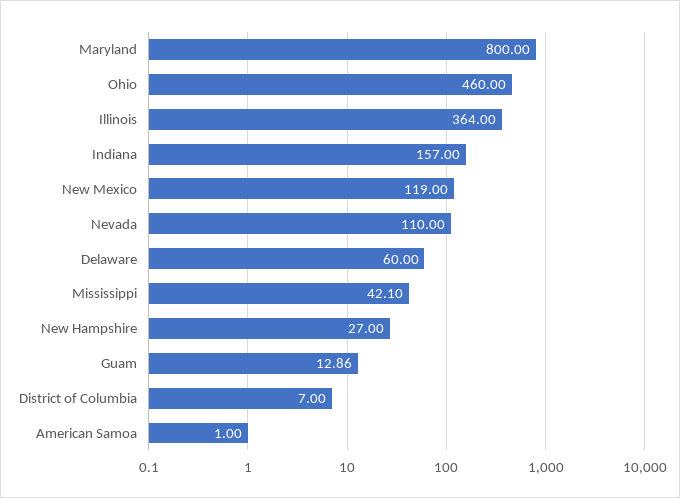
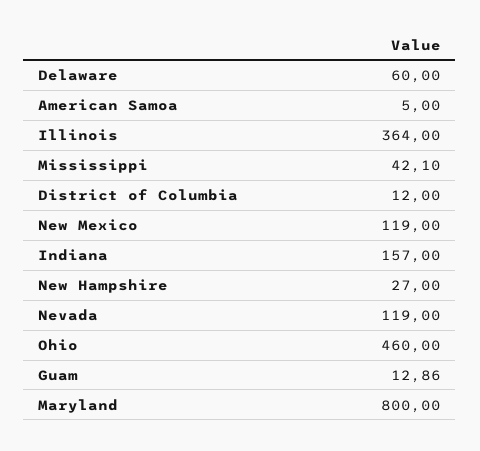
Nevada: 110 -> 119
District of Columbia: 7 -> 12
American Samoa: 1 -> 5

